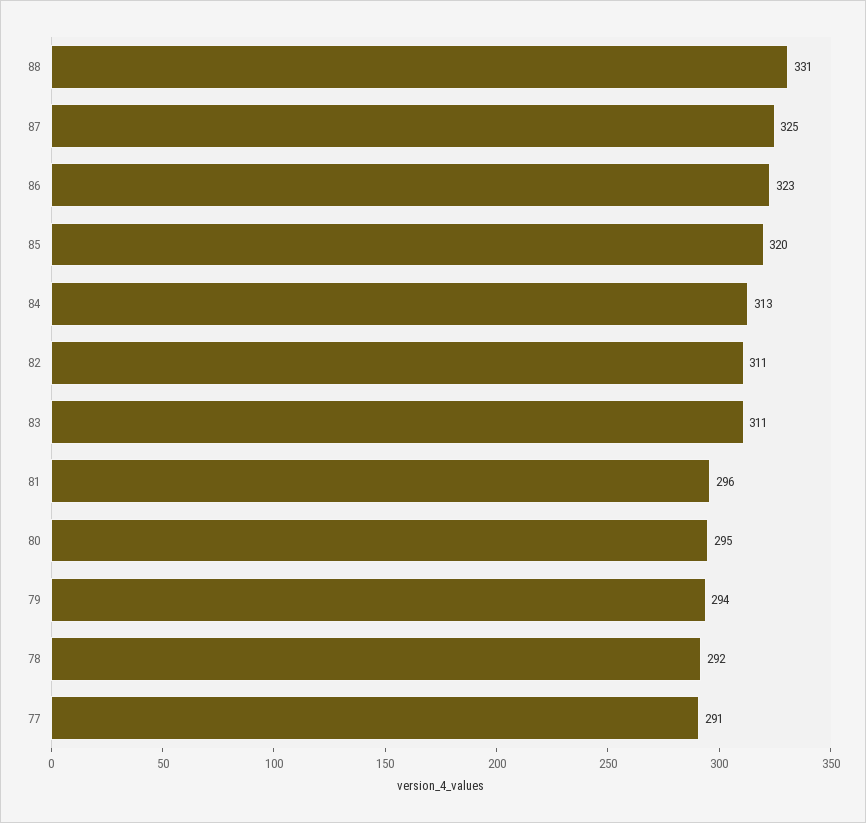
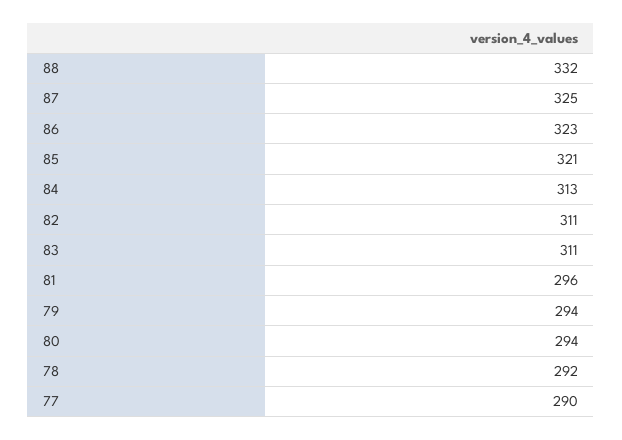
88: 331 -> 332
85: 320 -> 321
80: 295 -> 294
77: 291 -> 290

